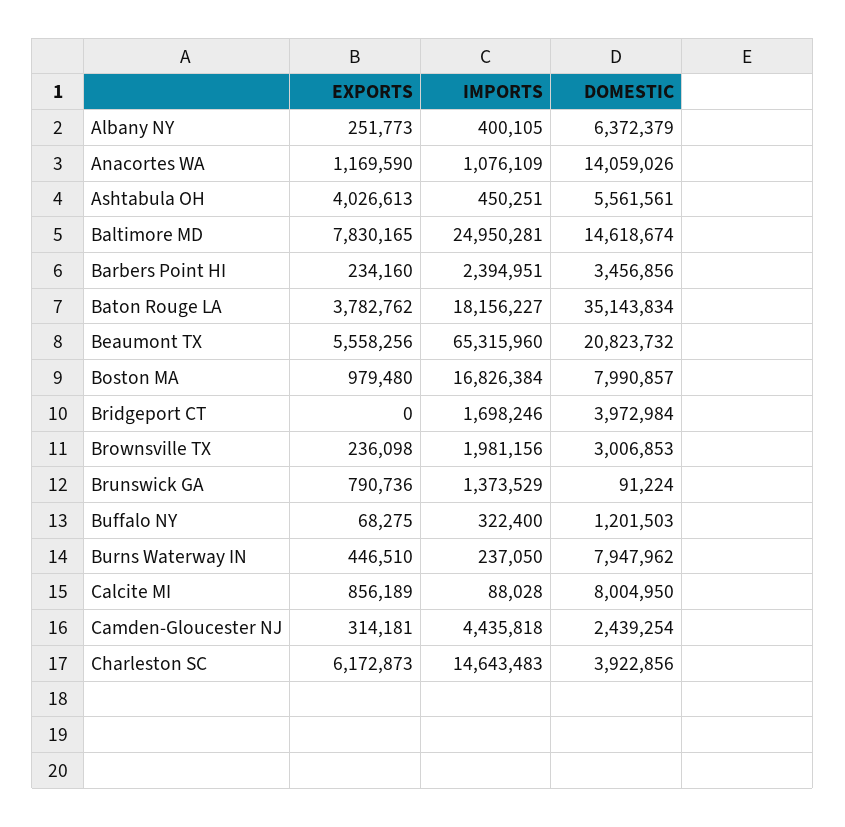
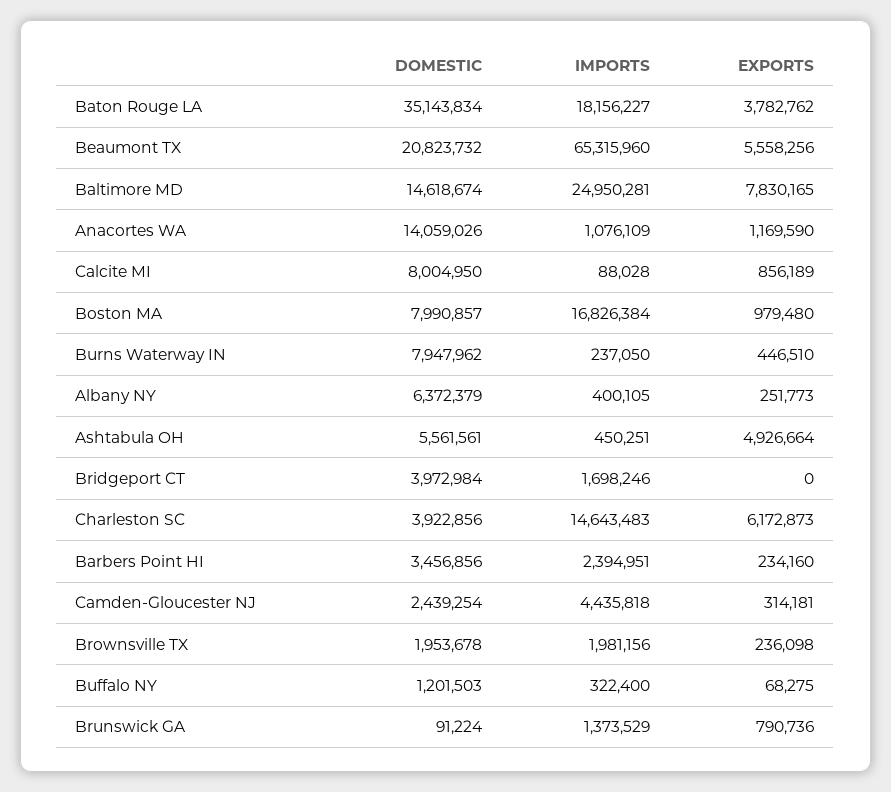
EXPORTS, Ashtabula OH: 4026613 -> 4926664
DOMESTIC, Brownsville TX: 3006853 -> 1953678

